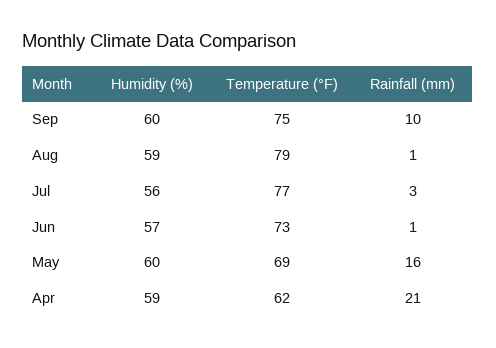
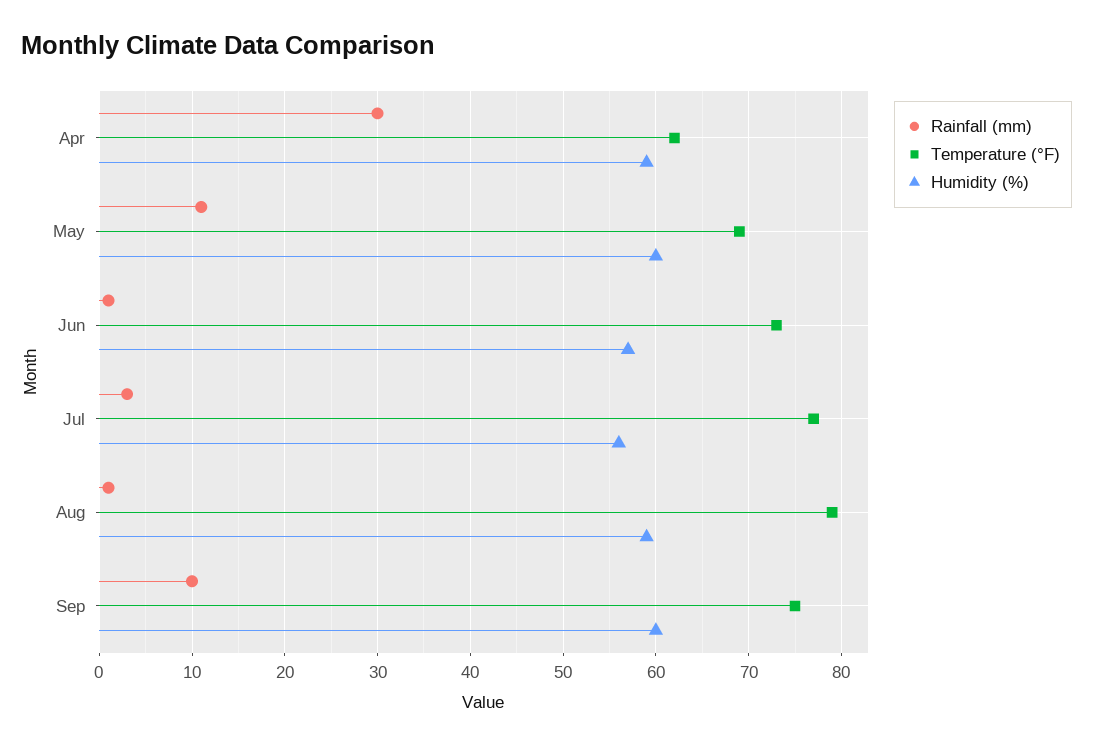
Rainfall (mm), May: 16 -> 11
Rainfall (mm), Apr: 21 -> 30

